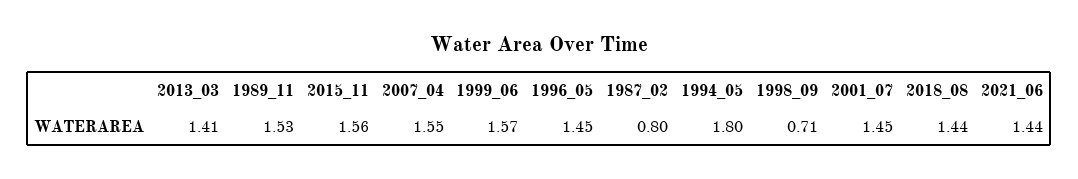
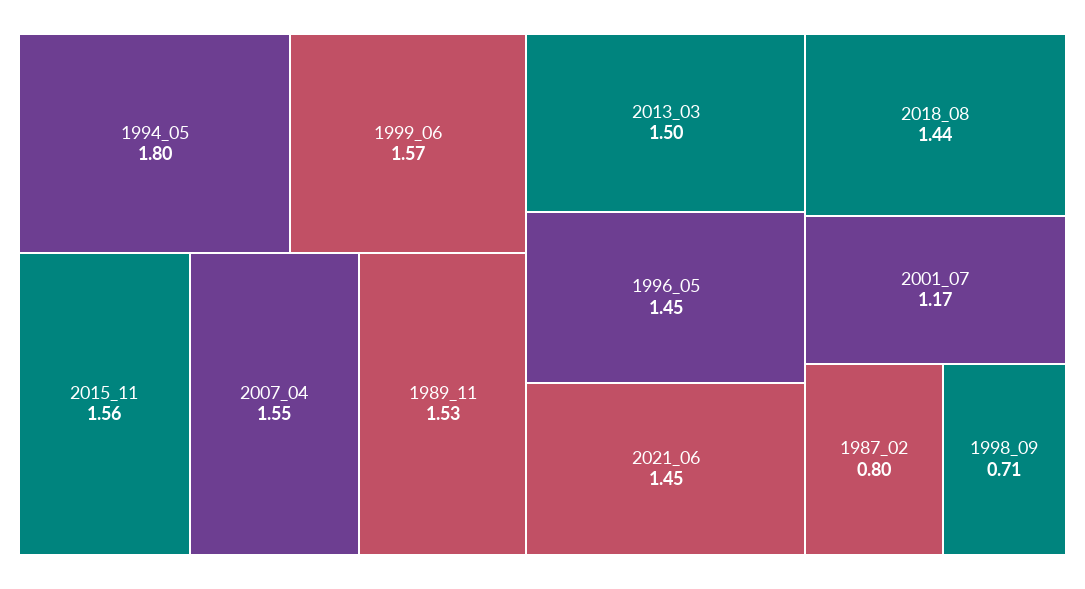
2013_03: 1.41 -> 1.5
2001_07: 1.45 -> 1.17
2021_06: 1.44 -> 1.45

